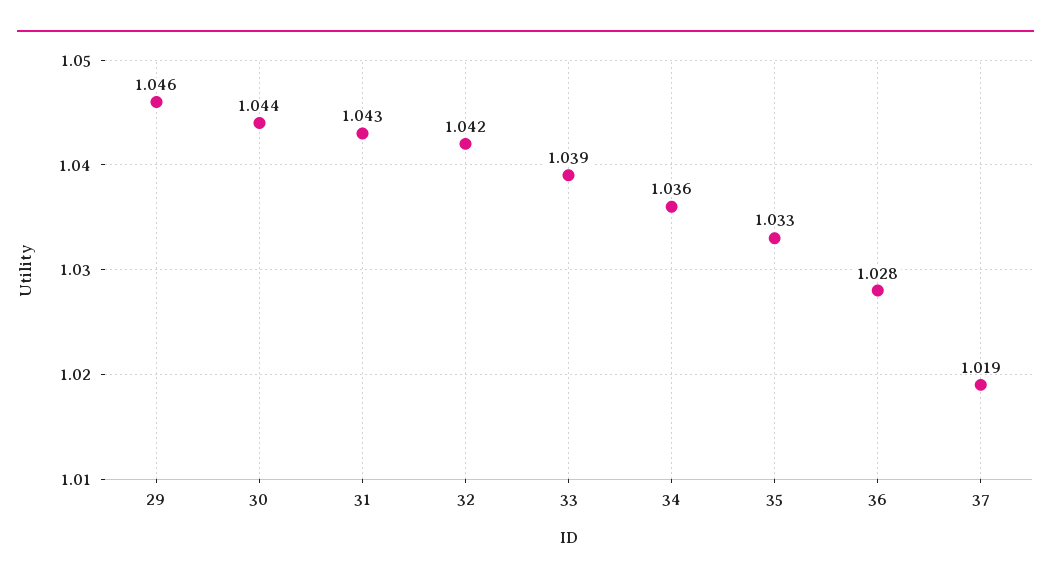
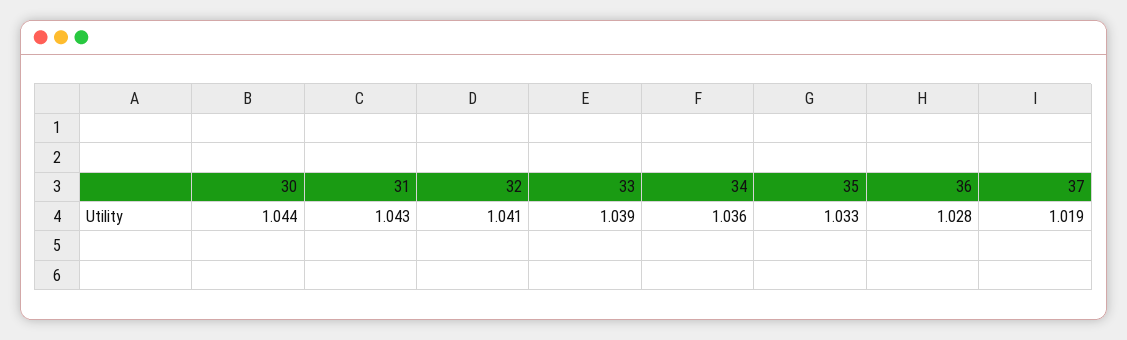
29: 1.046 -> none
32: 1.042 -> 1.041

